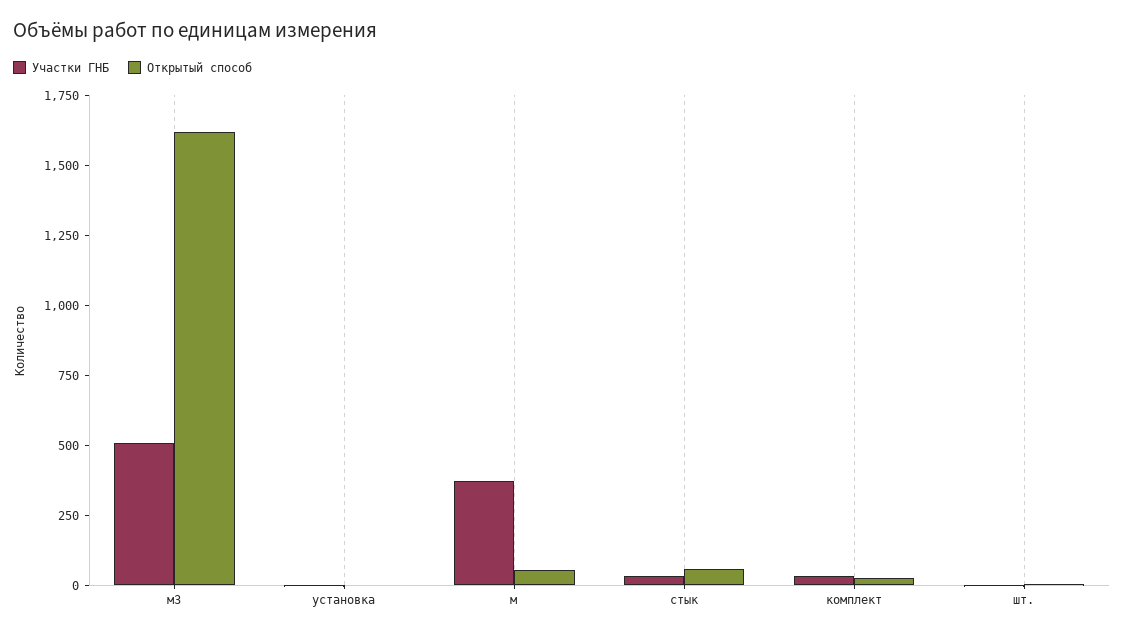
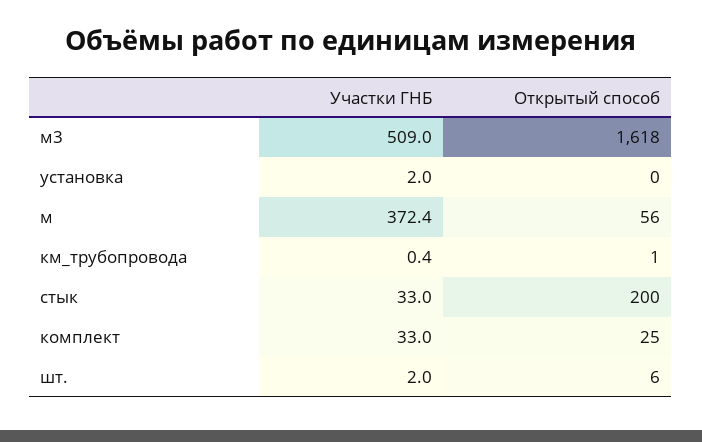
Открытый способ, стык: 50 -> 200
Участки ГНБ, км_трубопровода: none -> 0.4
Открытый способ, км_трубопровода: none -> 1

